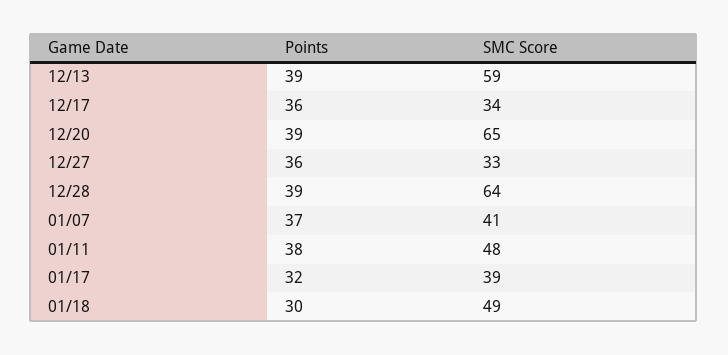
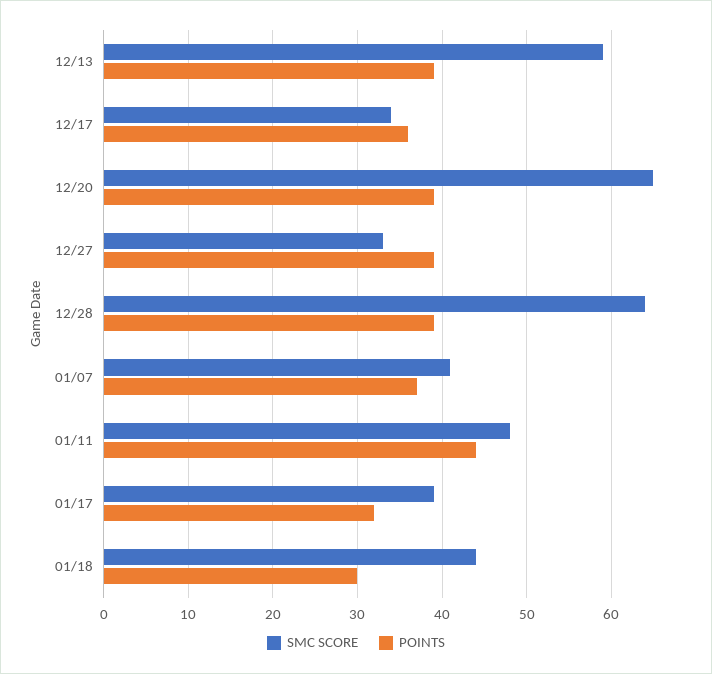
Points, 12/27: 36 -> 39
Points, 01/11: 38 -> 44
SMC Score, 01/18: 49 -> 44

